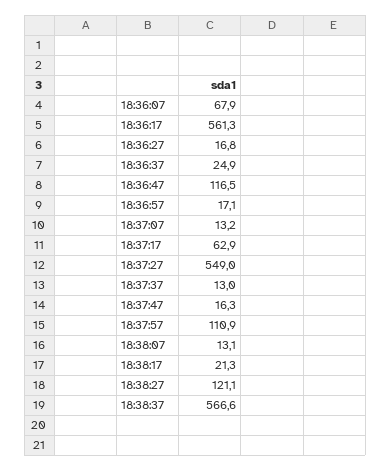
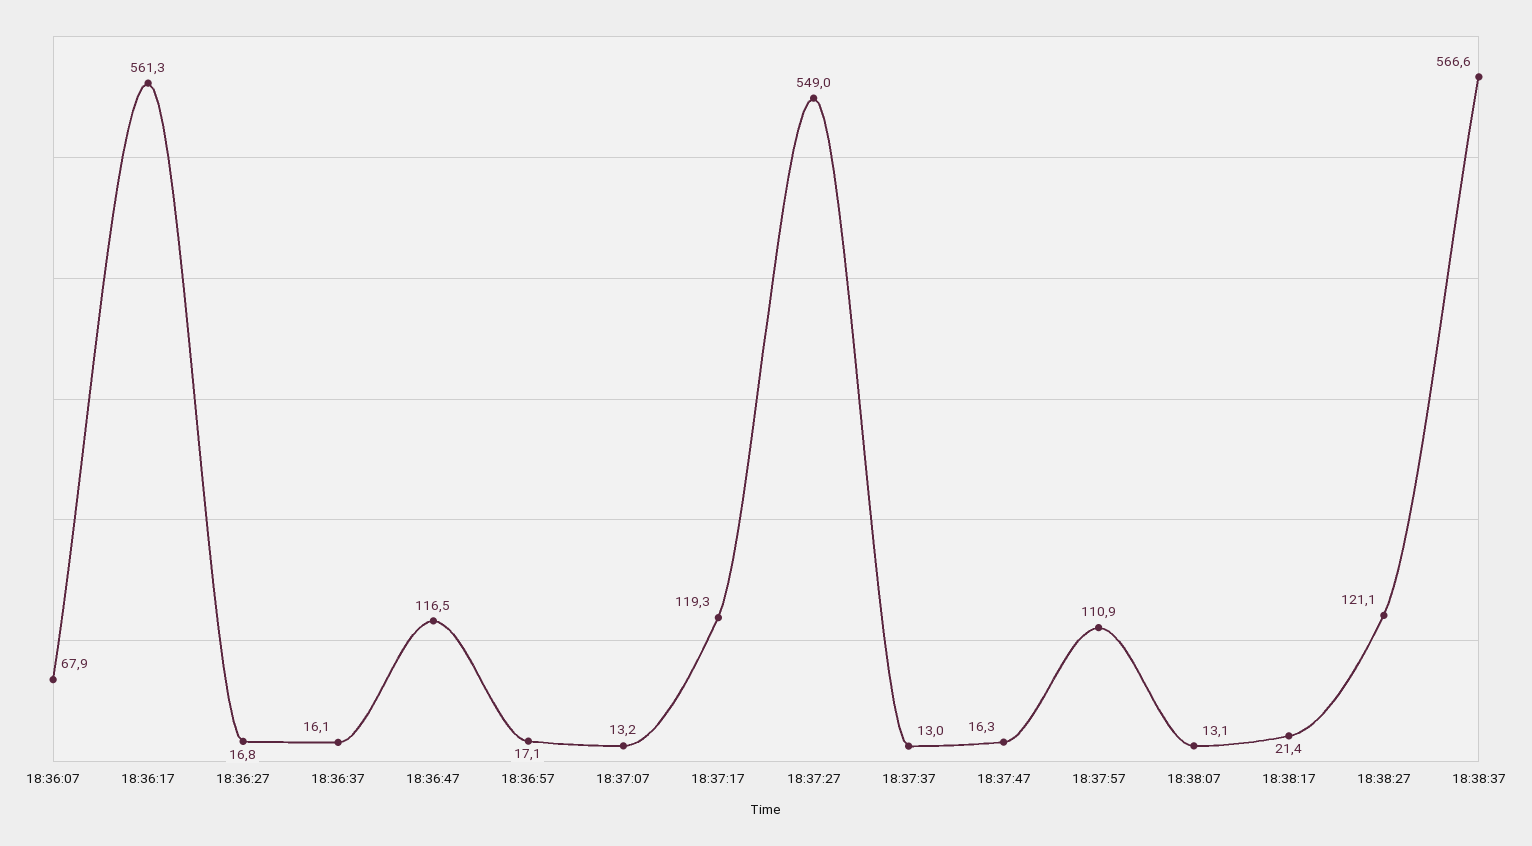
18:36:37: 24.9 -> 16.1
18:37:17: 62.9 -> 119.3
18:38:17: 21.3 -> 21.4

